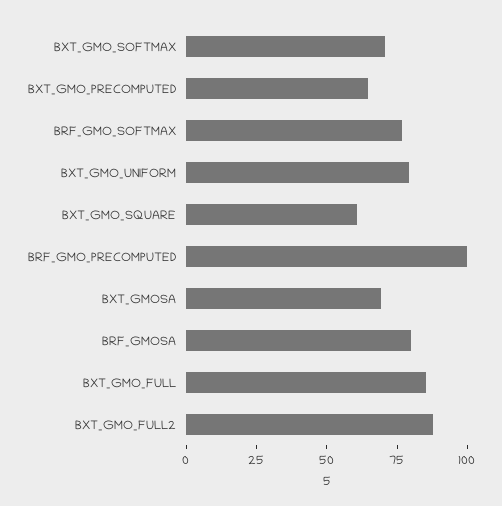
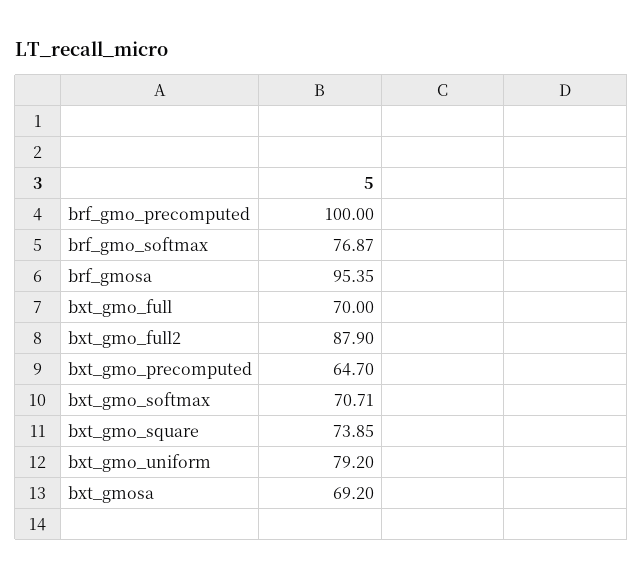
BXT_GMO_SQUARE: 60 -> 73.85
BRF_GMOSA: 80 -> 95.35
BXT_GMO_FULL: 85 -> 70

